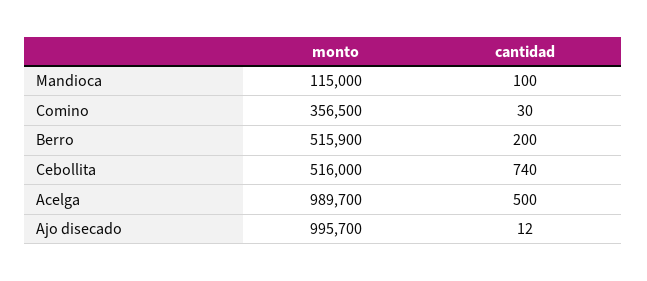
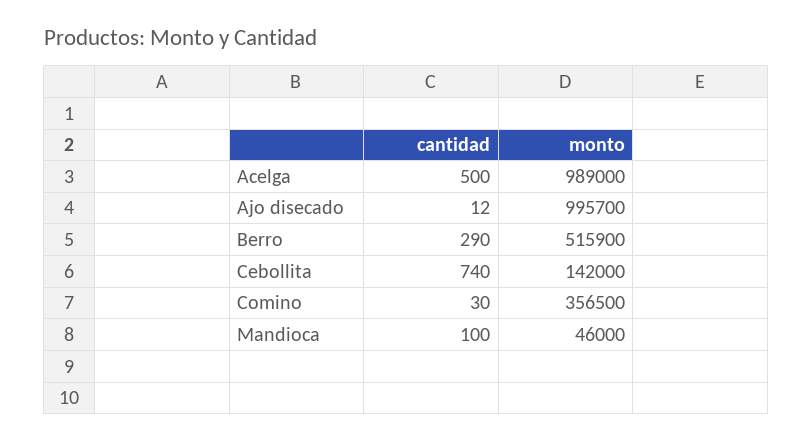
monto, Mandioca: 115000 -> 46000
cantidad, Berro: 200 -> 290
monto, Cebollita: 516000 -> 142000
monto, Acelga: 989700 -> 989000

